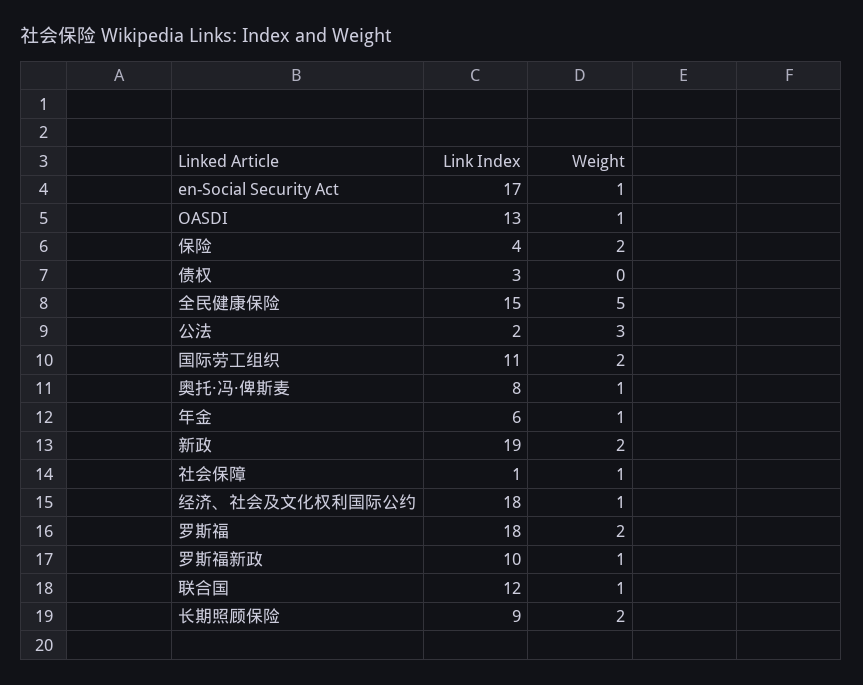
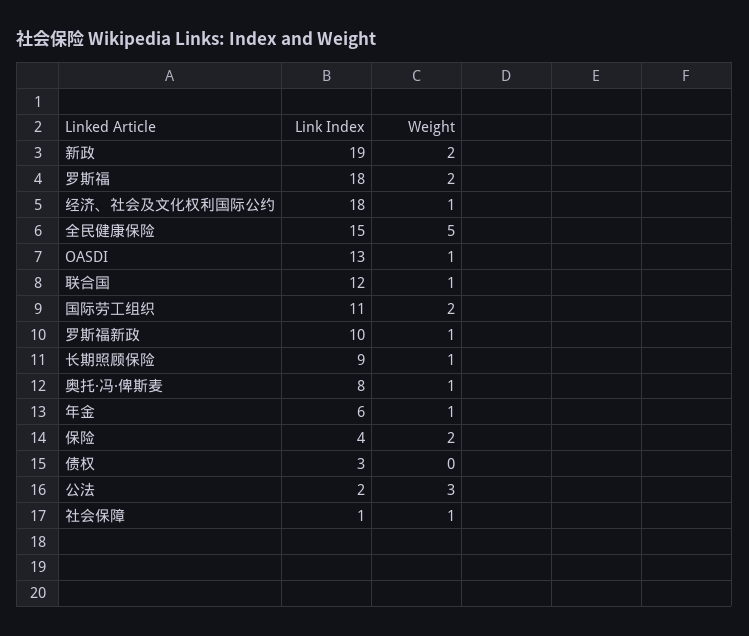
Link Index, en-Social Security Act: 17 -> none
Weight, en-Social Security Act: 1 -> none
Weight, 长期照顾保险: 2 -> 1

